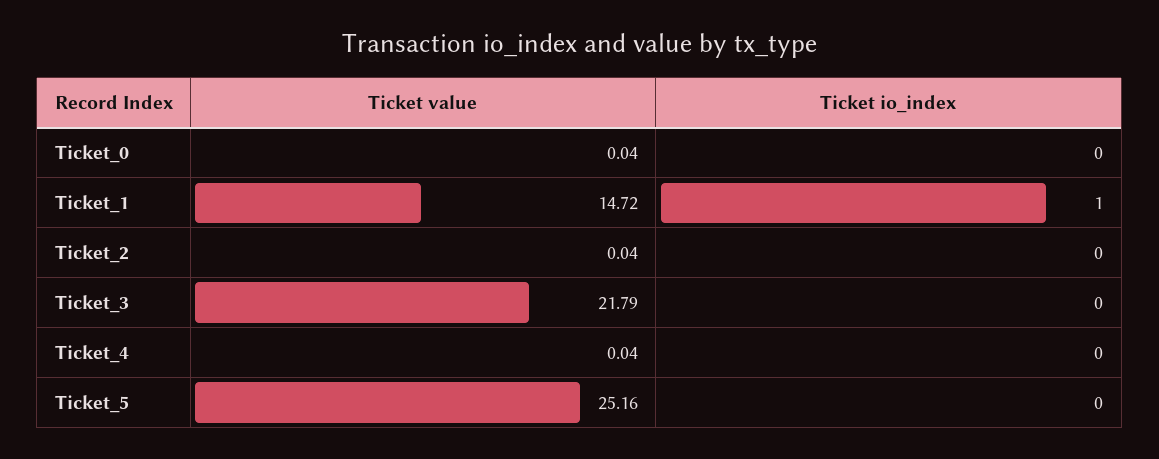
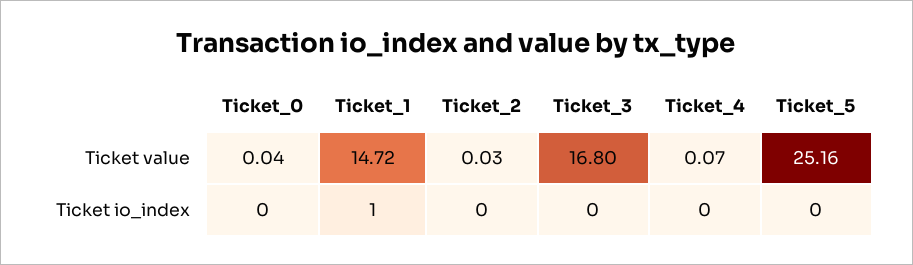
Ticket value, Ticket_2: 0.04 -> 0.03
Ticket value, Ticket_3: 21.79 -> 16.8
Ticket value, Ticket_4: 0.04 -> 0.07

